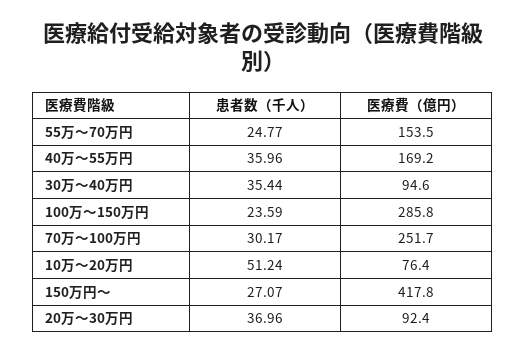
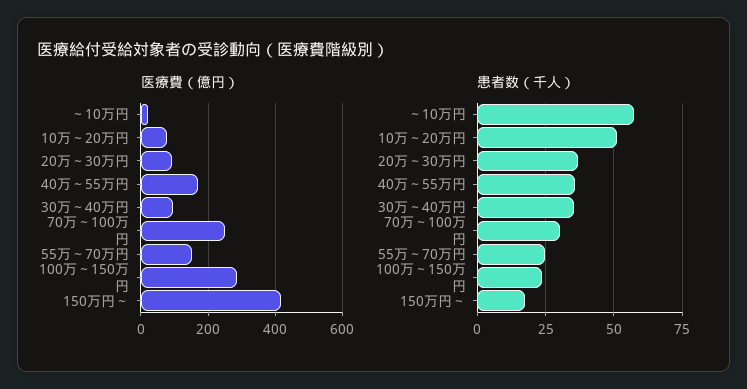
患者数（千人）, 150万円～: 27.07 -> 17.5
医療費（億円）, ～10万円: none -> 20
患者数（千人）, ～10万円: none -> 57.5

